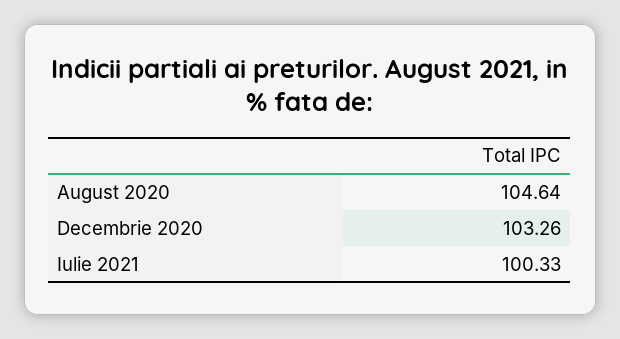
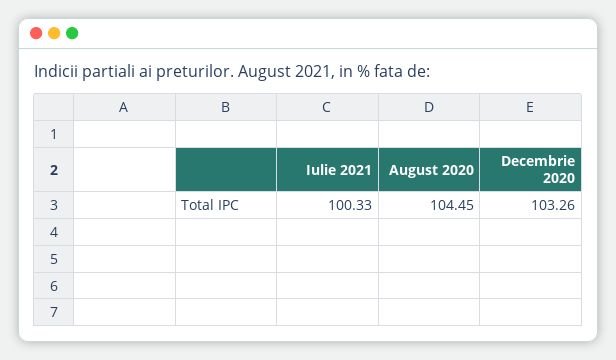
August 2020: 104.64 -> 104.45

